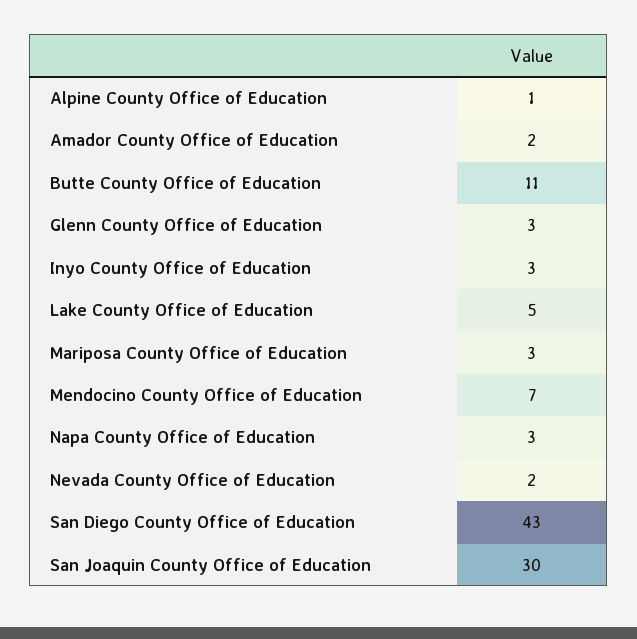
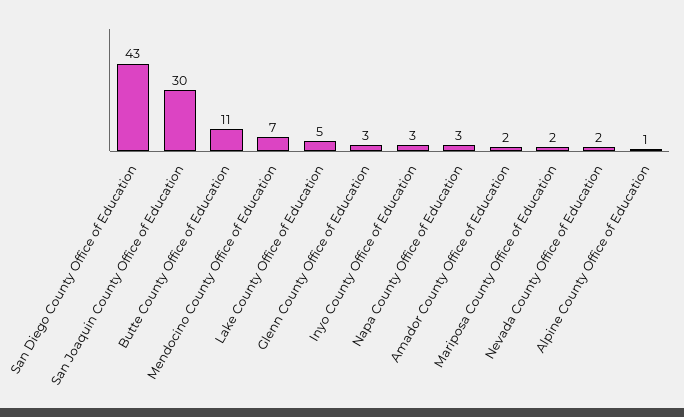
Mariposa County Office of Education: 3 -> 2

